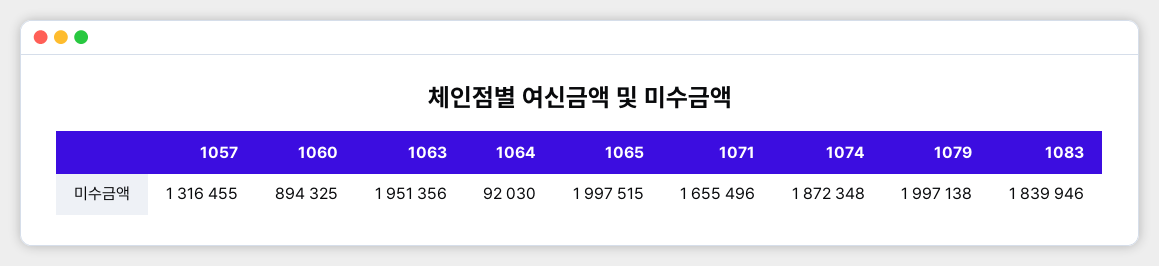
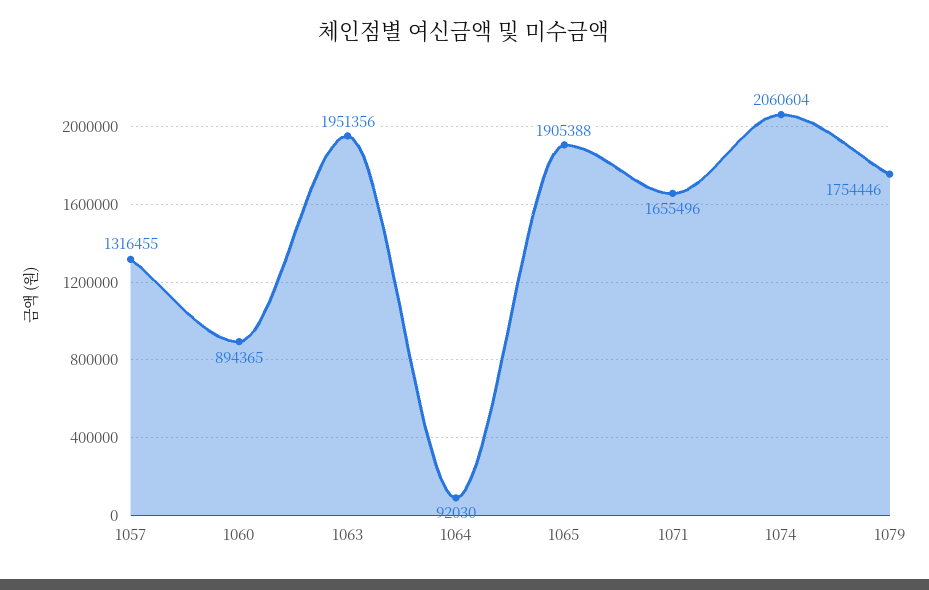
1060: 894325 -> 894365
1065: 1997515 -> 1905388
1074: 1872348 -> 2060604
1079: 1997138 -> 1754446
1083: 1839946 -> none

